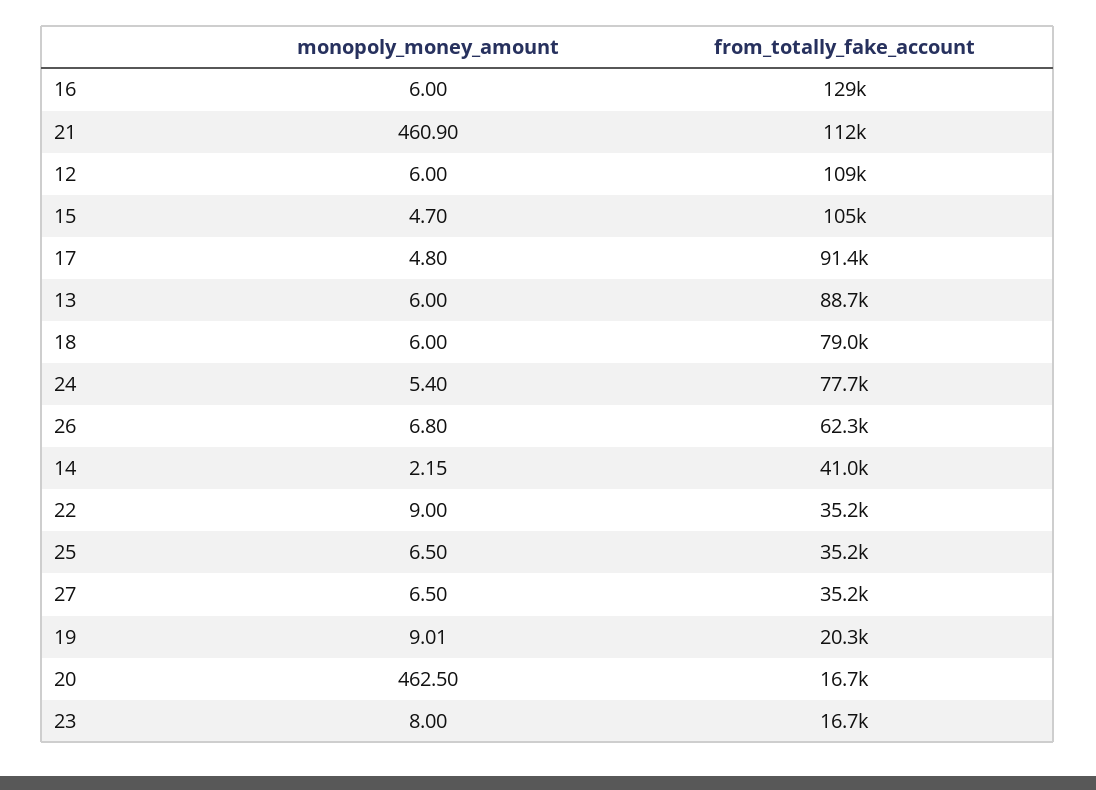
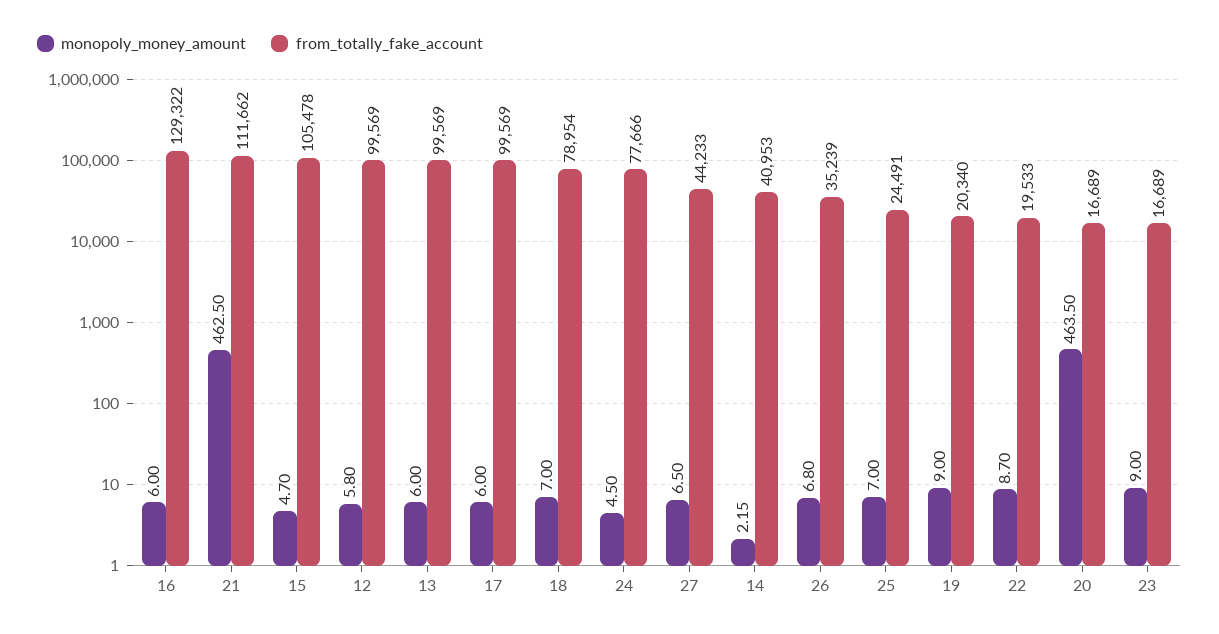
monopoly_money_amount, 21: 460.9 -> 462.5
monopoly_money_amount, 12: 6 -> 5.8
from_totally_fake_account, 12: 109000 -> 99569
monopoly_money_amount, 17: 4.8 -> 6
from_totally_fake_account, 17: 91400 -> 99569
from_totally_fake_account, 13: 88700 -> 99569
monopoly_money_amount, 18: 6 -> 7
monopoly_money_amount, 24: 5.4 -> 4.5
from_totally_fake_account, 26: 62300 -> 35239
monopoly_money_amount, 22: 9 -> 8.7
from_totally_fake_account, 22: 35200 -> 19533
monopoly_money_amount, 25: 6.5 -> 7
from_totally_fake_account, 25: 35200 -> 24491
from_totally_fake_account, 27: 35200 -> 44233
monopoly_money_amount, 19: 9.01 -> 9
monopoly_money_amount, 20: 462.5 -> 463.5
monopoly_money_amount, 23: 8 -> 9

